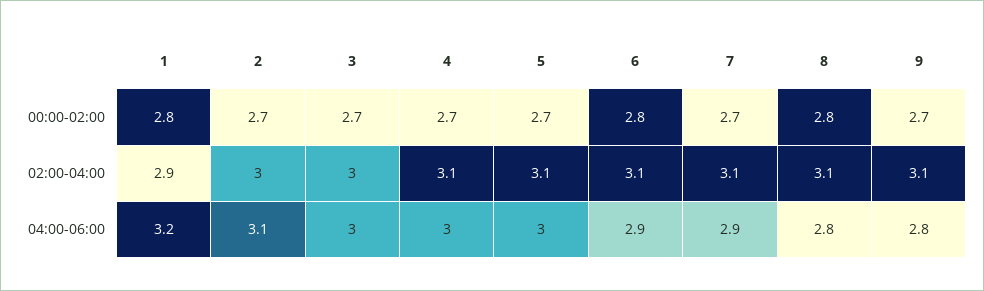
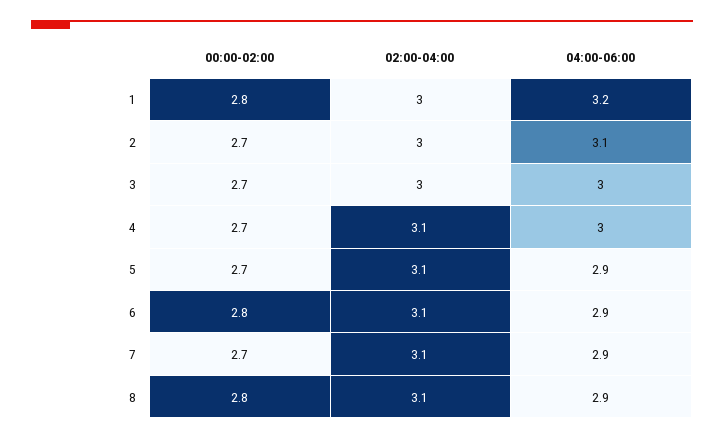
9, 00:00-02:00: 2.7 -> none
1, 02:00-04:00: 2.9 -> 3
9, 02:00-04:00: 3.1 -> none
5, 04:00-06:00: 3 -> 2.9
8, 04:00-06:00: 2.8 -> 2.9
9, 04:00-06:00: 2.8 -> none

